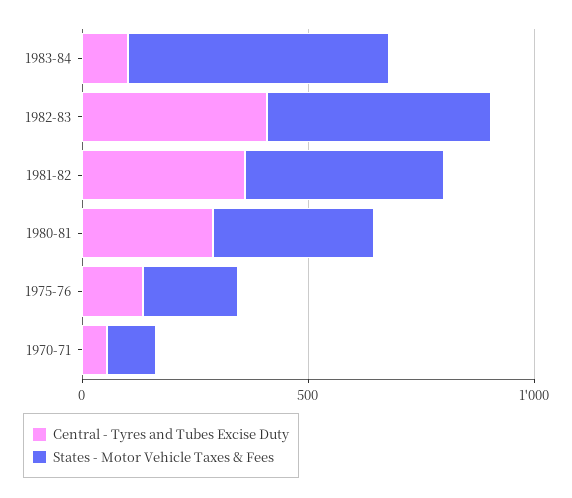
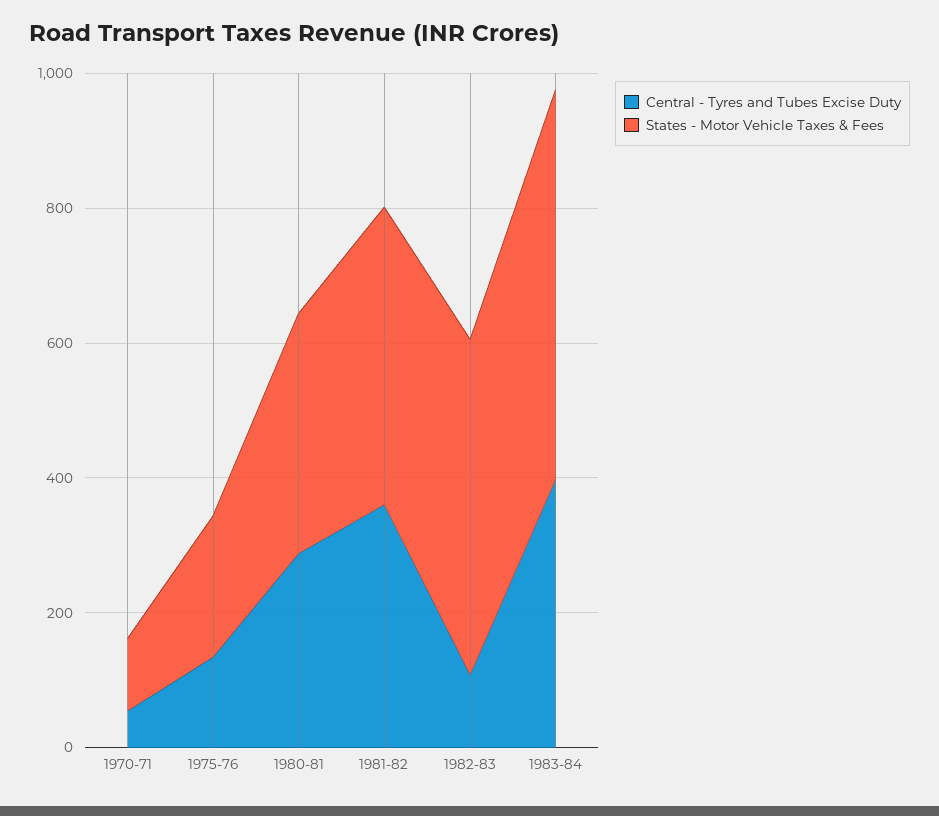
Central - Tyres and Tubes Excise Duty, 1983-84: 100 -> 400
Central - Tyres and Tubes Excise Duty, 1982-83: 400 -> 100

